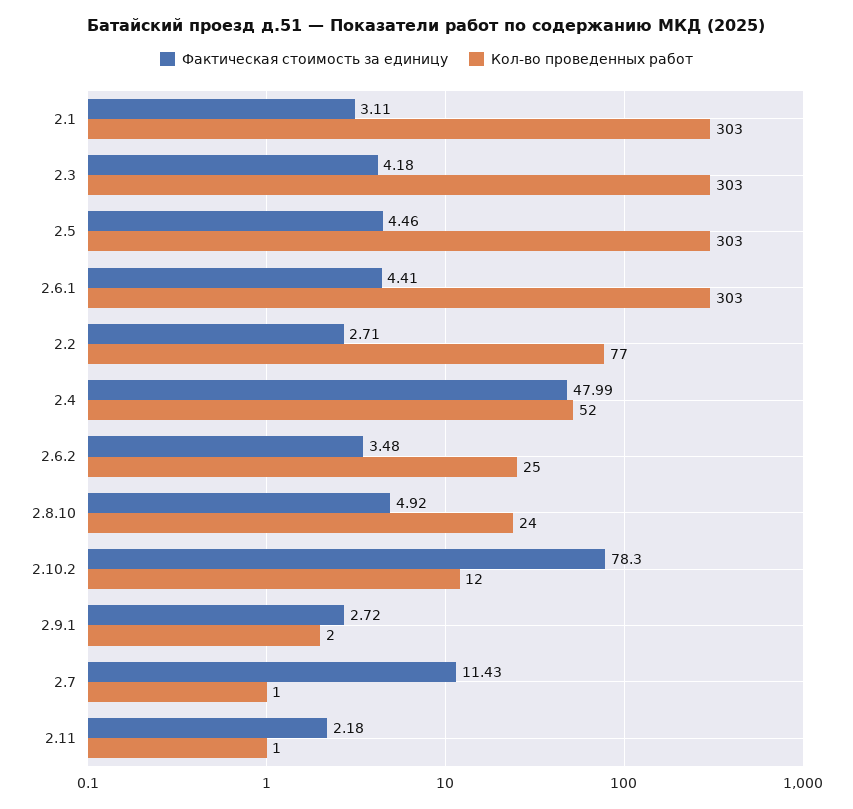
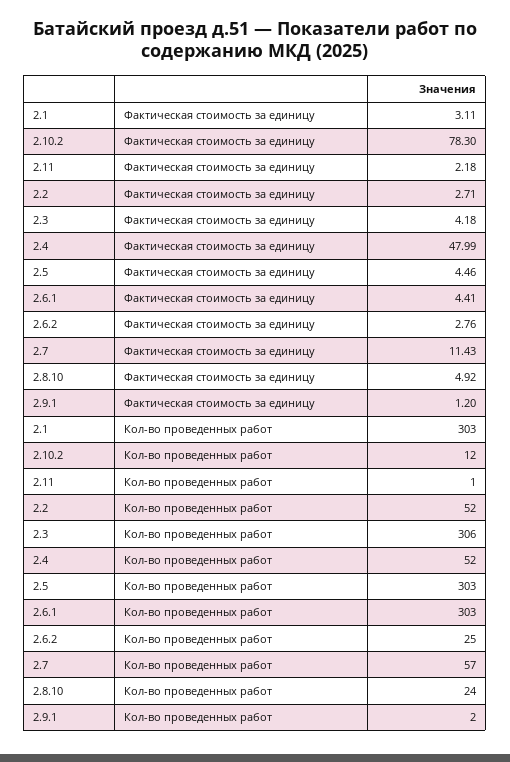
Кол-во проведенных работ, 2.3: 303 -> 306
Кол-во проведенных работ, 2.2: 77 -> 52
Фактическая стоимость за единицу, 2.6.2: 3.48 -> 2.76
Фактическая стоимость за единицу, 2.9.1: 2.72 -> 1.2
Кол-во проведенных работ, 2.7: 1 -> 57

